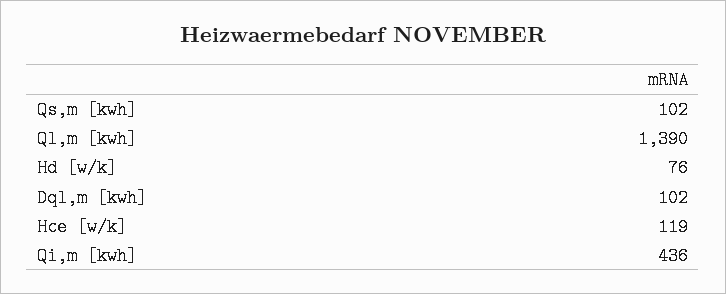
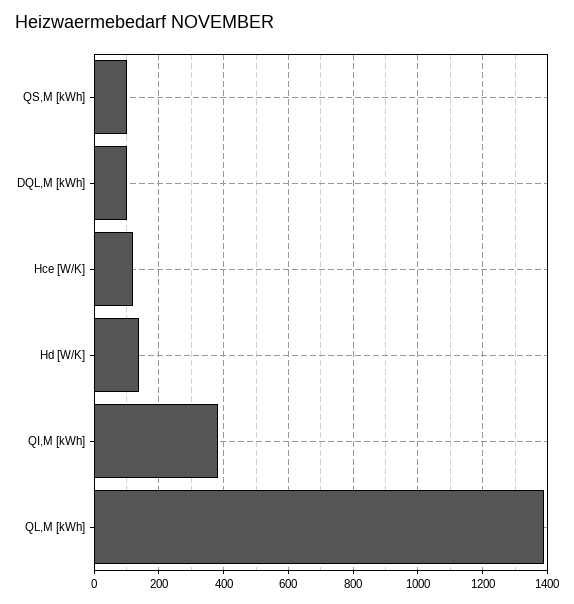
Hd [w/k]: 76 -> 140
Qi,m [kwh]: 436 -> 380

